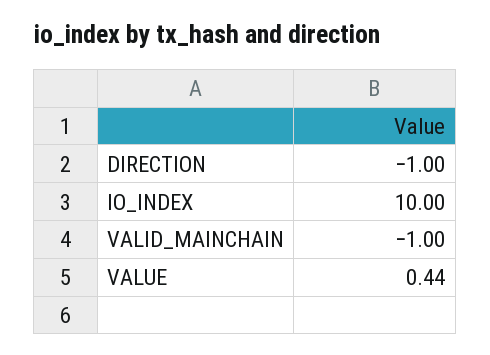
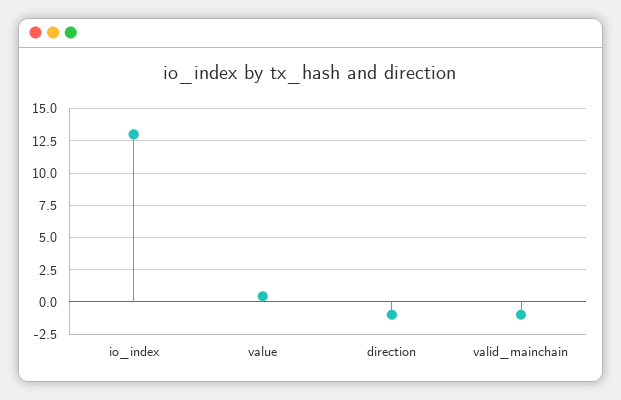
IO_INDEX: 10 -> 13

